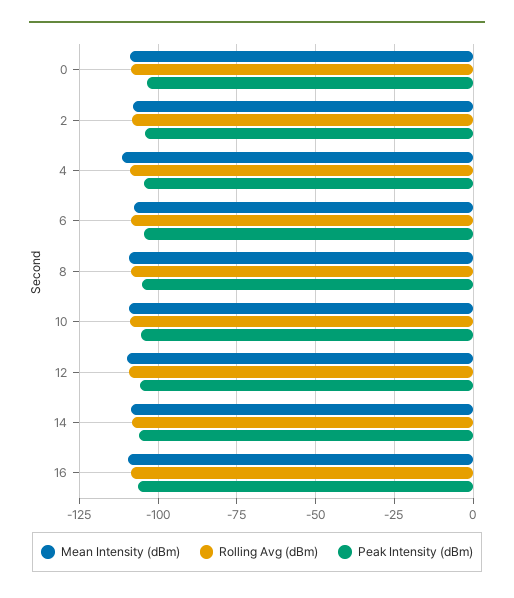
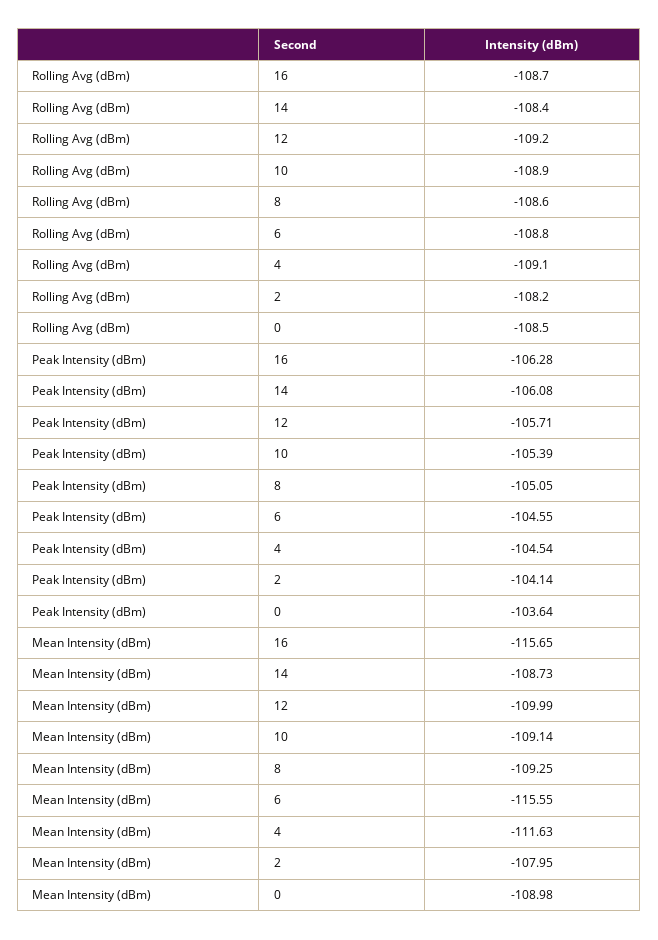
Mean Intensity (dBm), 6: -107.5 -> -115.55
Mean Intensity (dBm), 16: -110 -> -115.65

